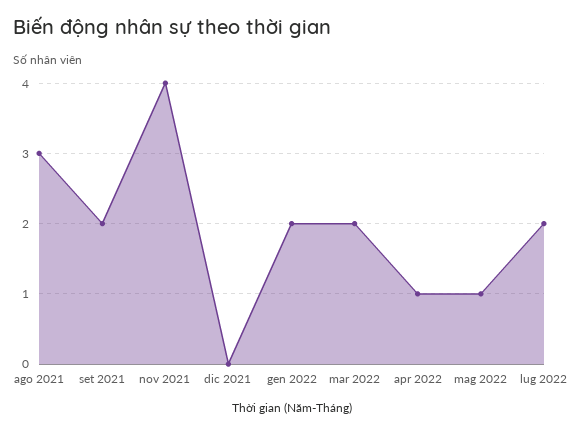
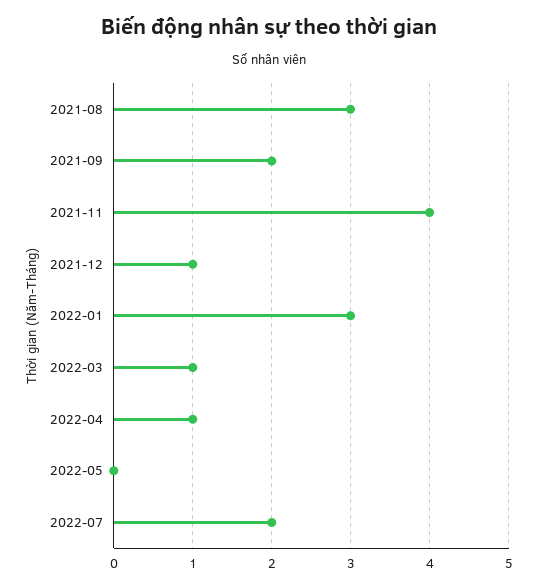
dic 2021: 0 -> 1
gen 2022: 2 -> 3
mar 2022: 2 -> 1
mag 2022: 1 -> 0

